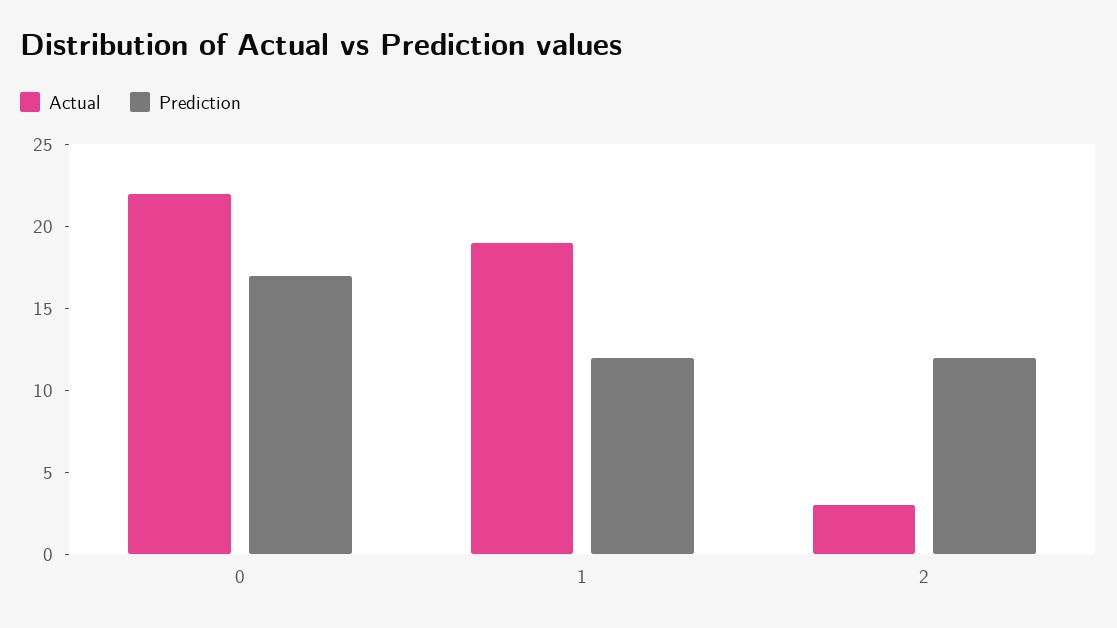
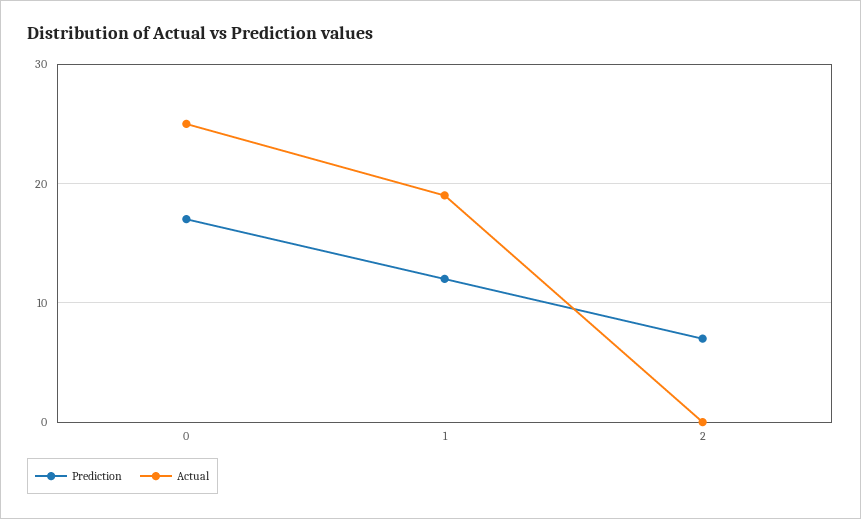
Actual, 0: 22 -> 25
Actual, 2: 3 -> 0
Prediction, 2: 12 -> 7

